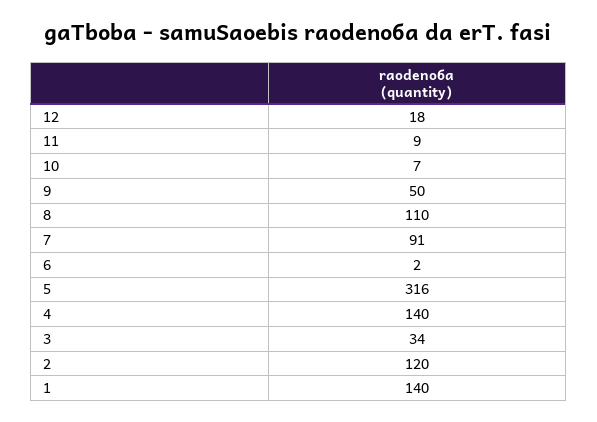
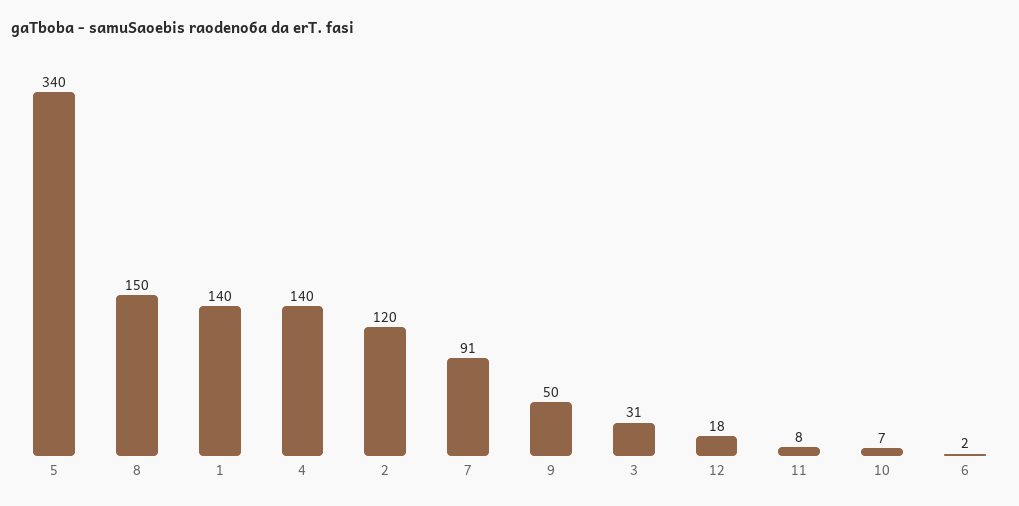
11: 9 -> 8
8: 110 -> 150
5: 316 -> 340
3: 34 -> 31

